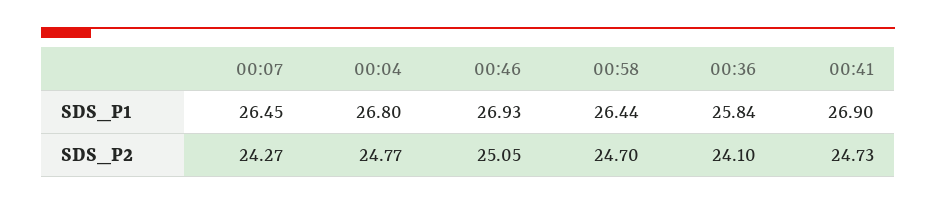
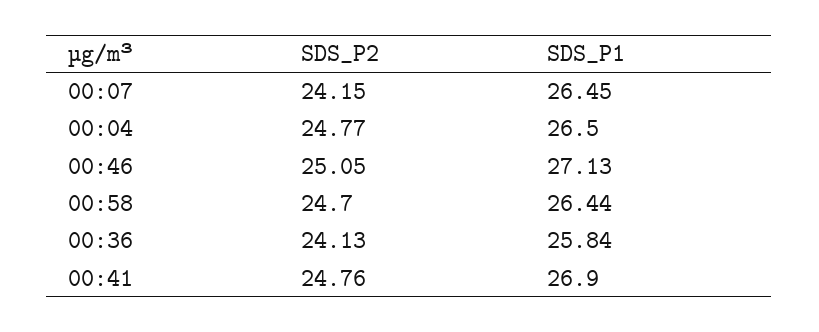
00:04, SDS_P1: 26.8 -> 26.5
00:46, SDS_P1: 26.93 -> 27.13
00:07, SDS_P2: 24.27 -> 24.15
00:36, SDS_P2: 24.1 -> 24.13
00:41, SDS_P2: 24.73 -> 24.76

